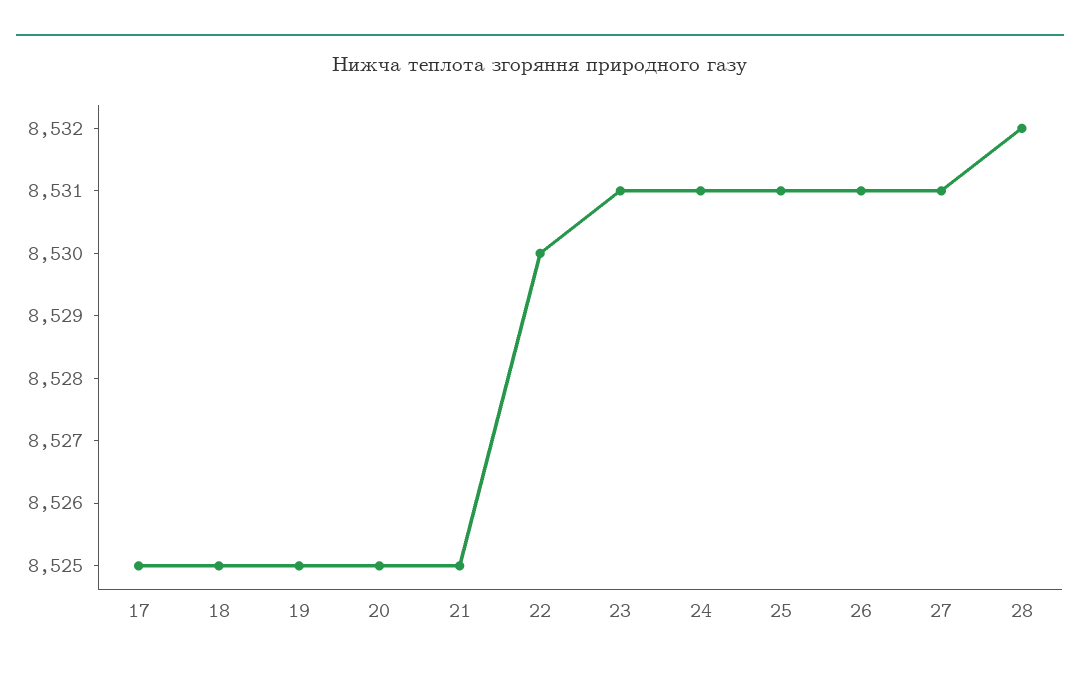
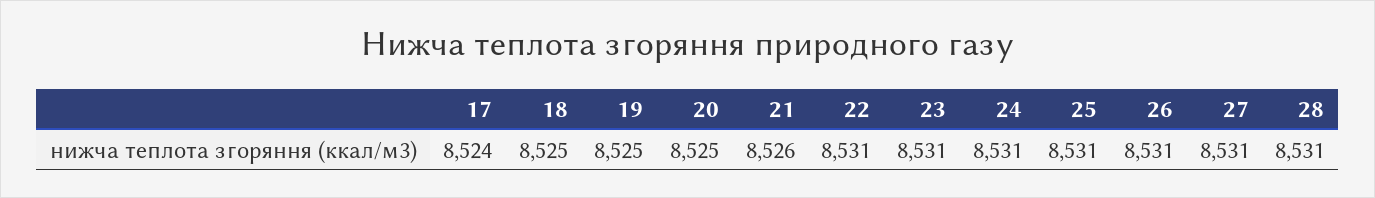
17: 8525 -> 8524
21: 8525 -> 8526
22: 8530 -> 8531
28: 8532 -> 8531

